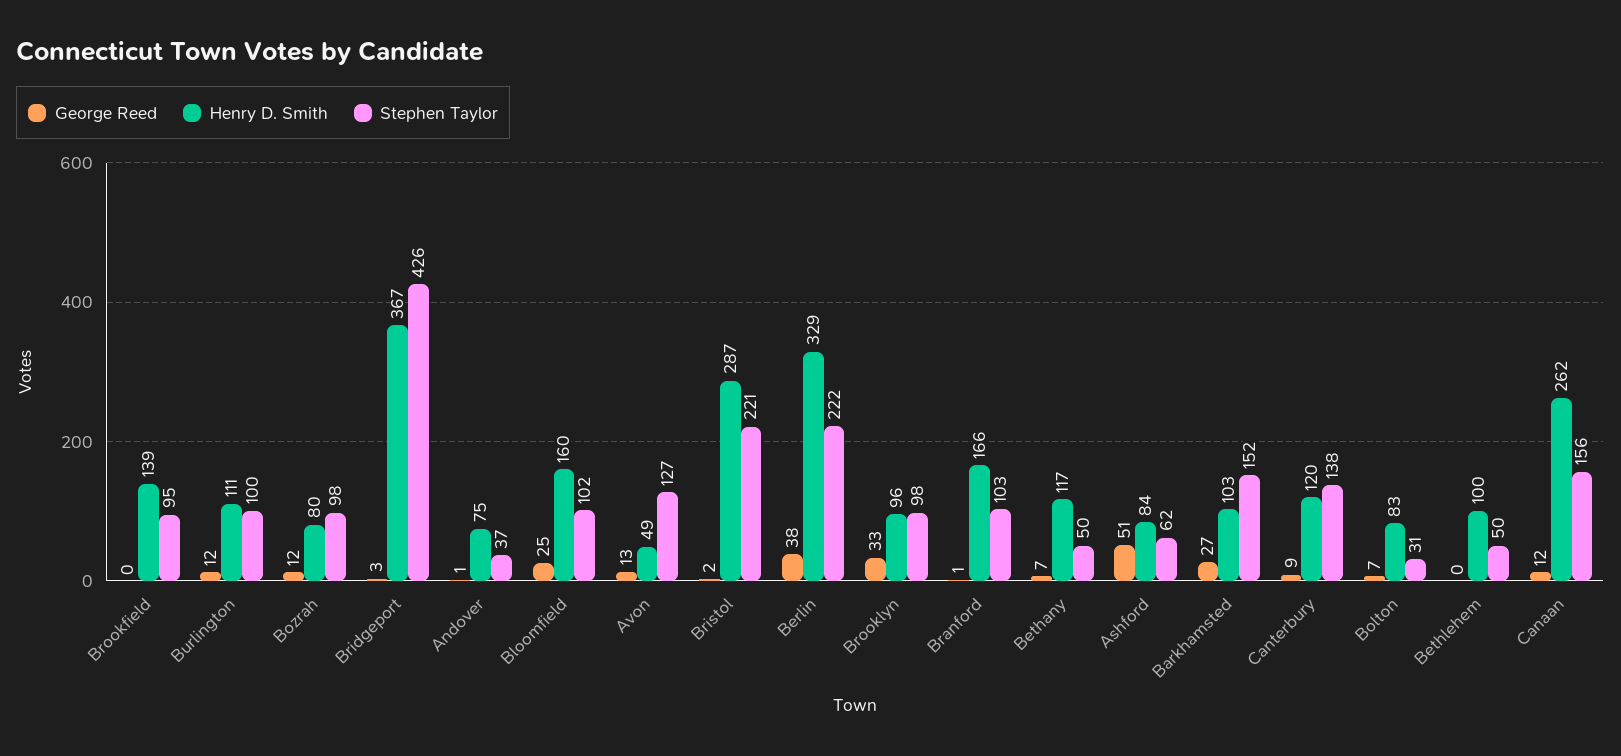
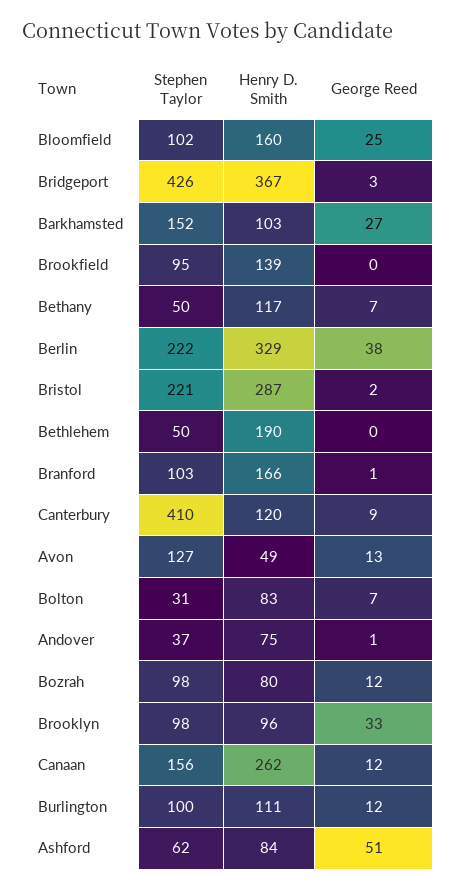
Stephen Taylor, Canterbury: 138 -> 410
Henry D. Smith, Bethlehem: 100 -> 190

